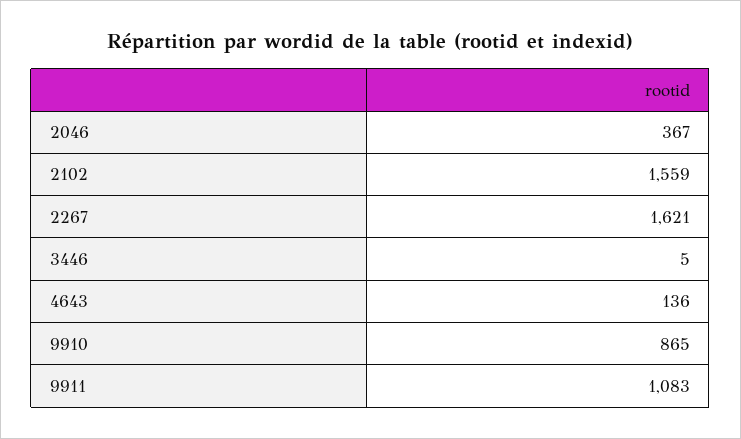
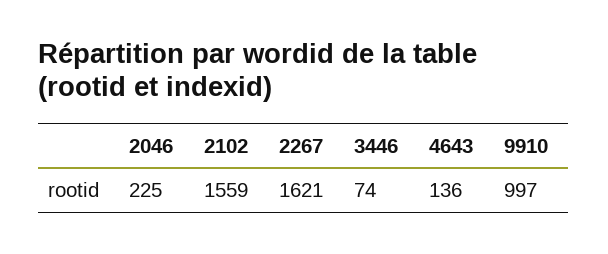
2046: 367 -> 225
3446: 5 -> 74
9910: 865 -> 997
9911: 1083 -> none

